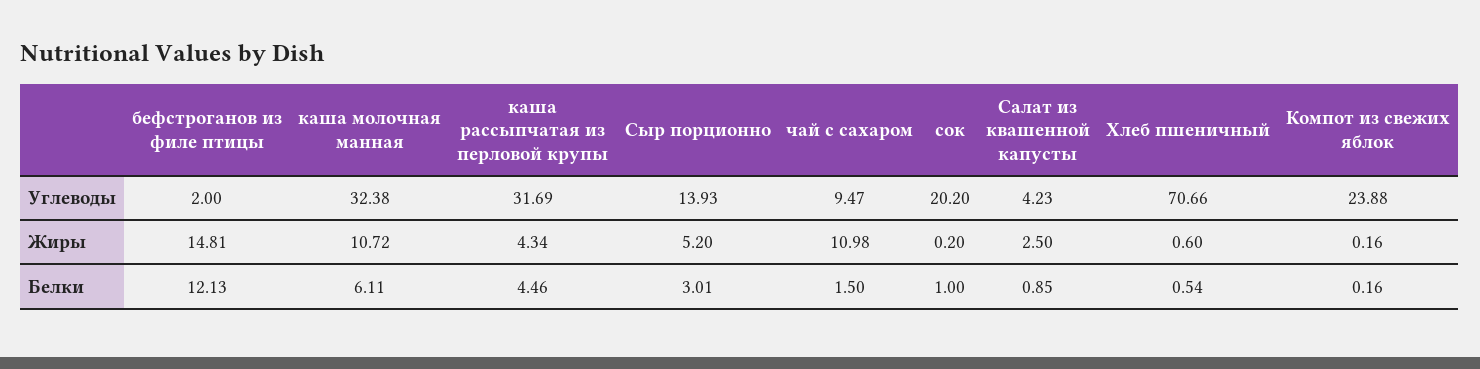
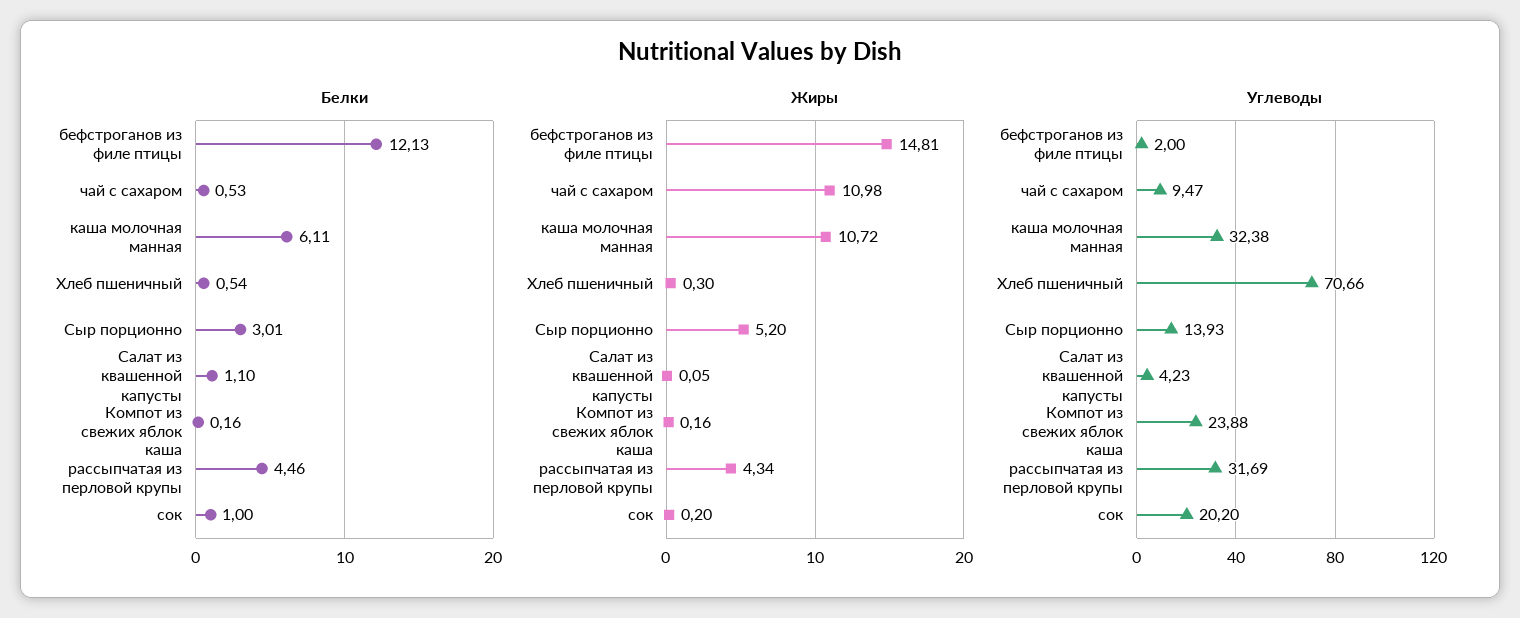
Жиры, Салат из квашенной капусты: 2.5 -> 0.05
Жиры, Хлеб пшеничный: 0.6 -> 0.3
Белки, чай с сахаром: 1.5 -> 0.53
Белки, Салат из квашенной капусты: 0.85 -> 1.1

